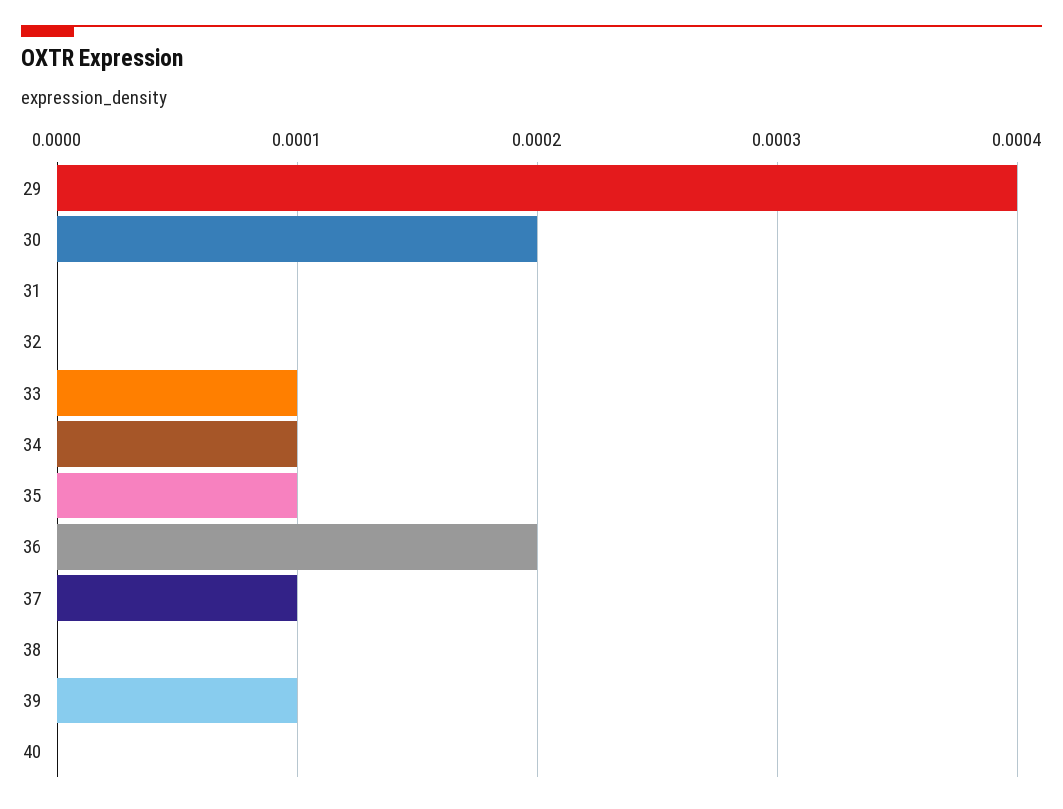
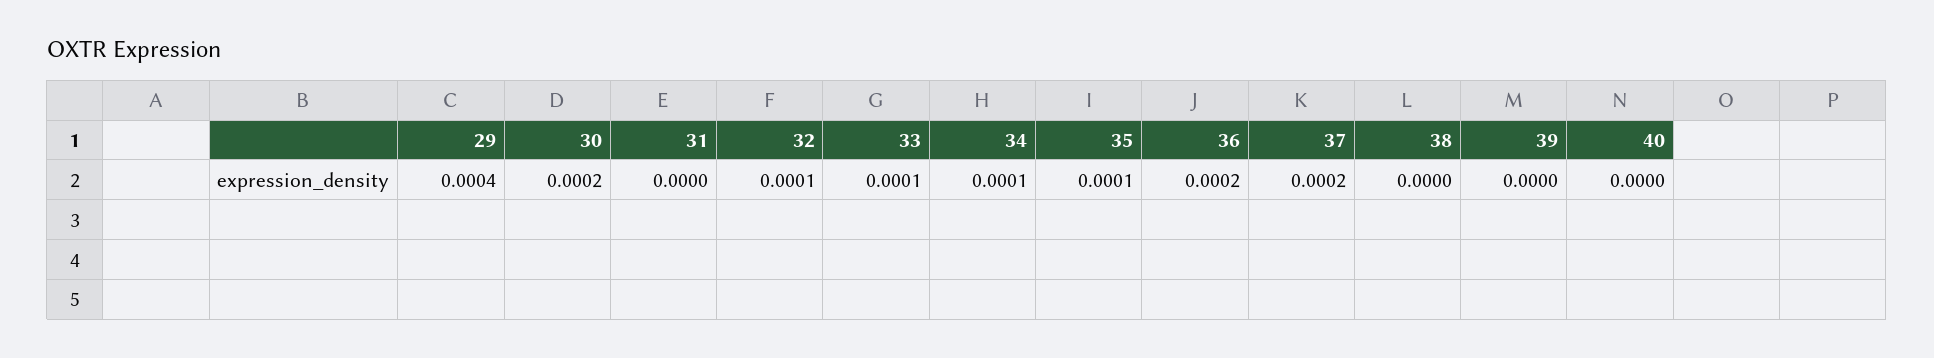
32: 0 -> 0.0001
37: 0.0001 -> 0.0002
39: 0.0001 -> 0

